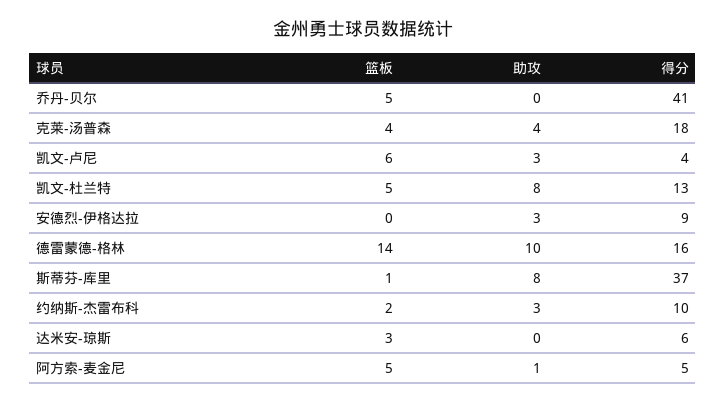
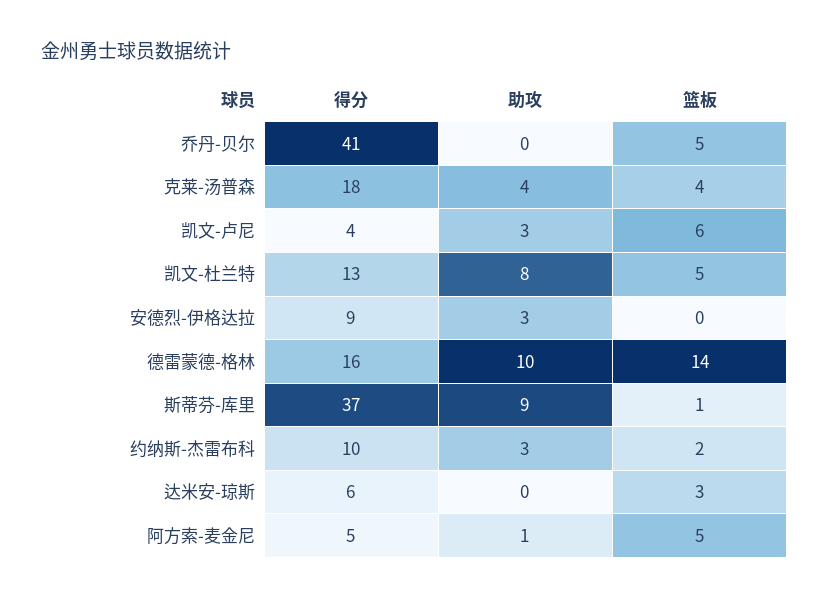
助攻, 斯蒂芬-库里: 8 -> 9

